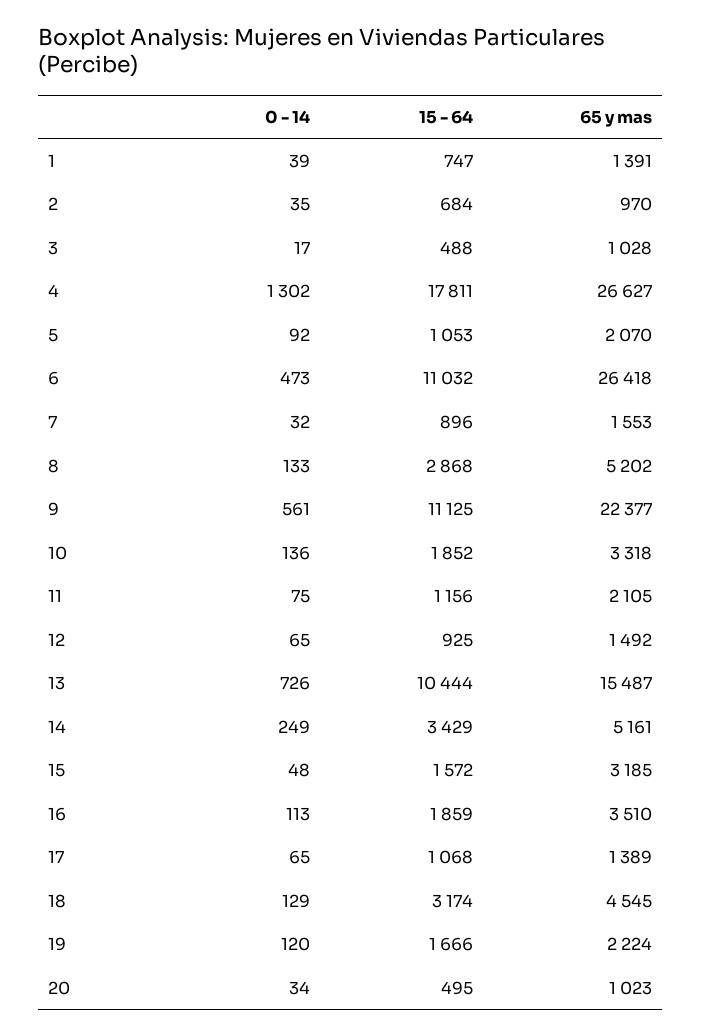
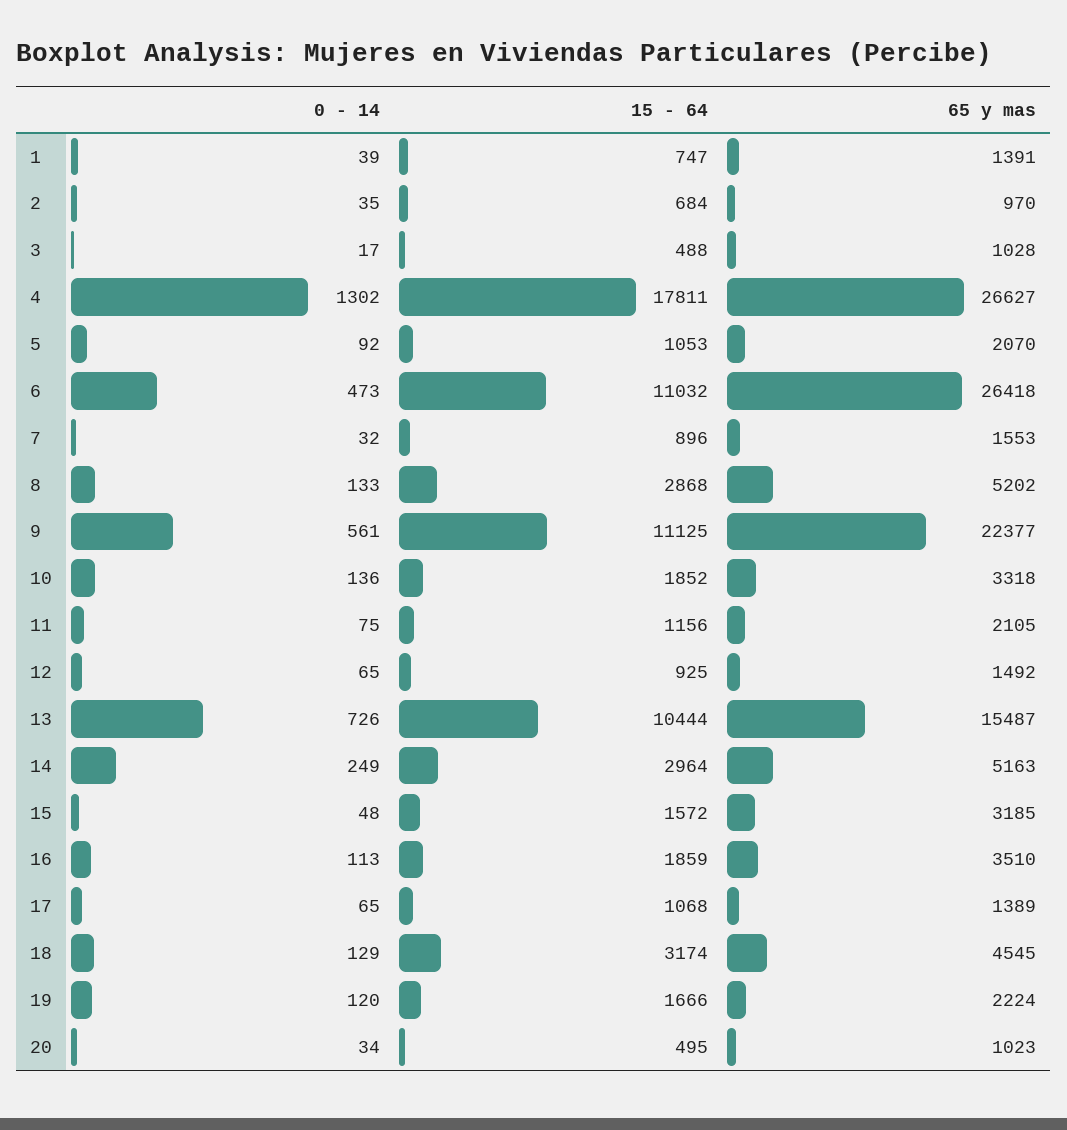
15 - 64, 14: 3429 -> 2964
65 y mas, 14: 5161 -> 5163

